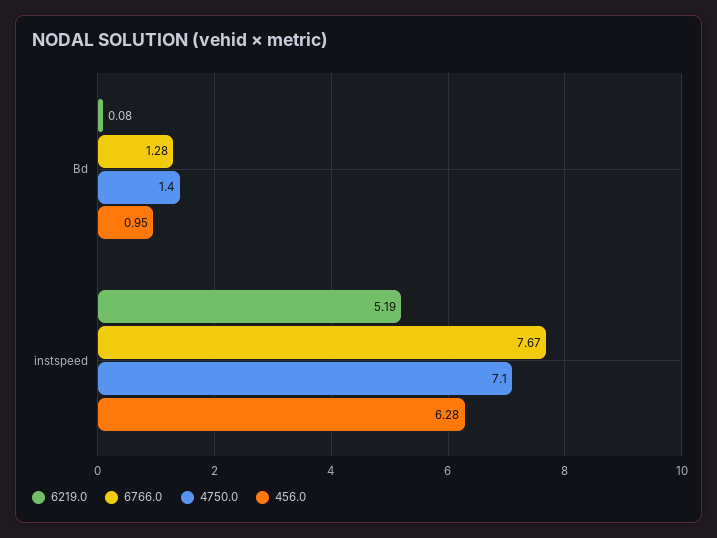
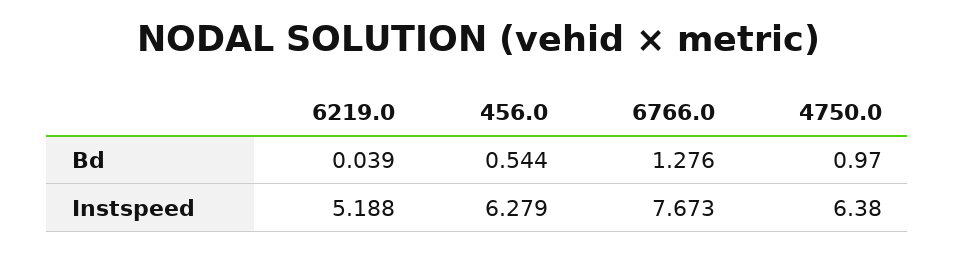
6219.0, Bd: 0.08 -> 0.039
4750.0, Bd: 1.4 -> 0.97
456.0, Bd: 0.95 -> 0.544
4750.0, instspeed: 7.1 -> 6.38

